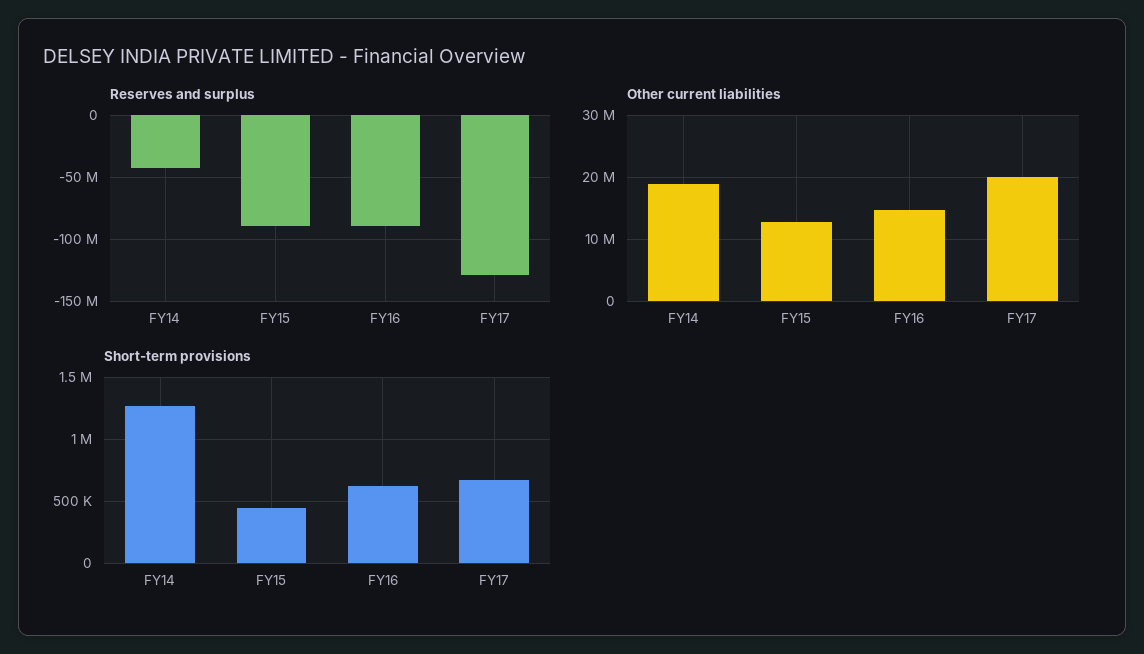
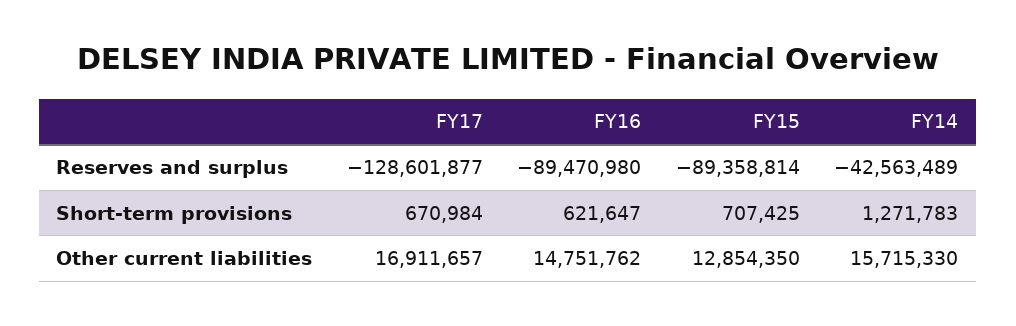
Other current liabilities, FY14: 19000000 -> 15715330
Other current liabilities, FY17: 20000000 -> 16911657
Short-term provisions, FY15: 450000 -> 707425

